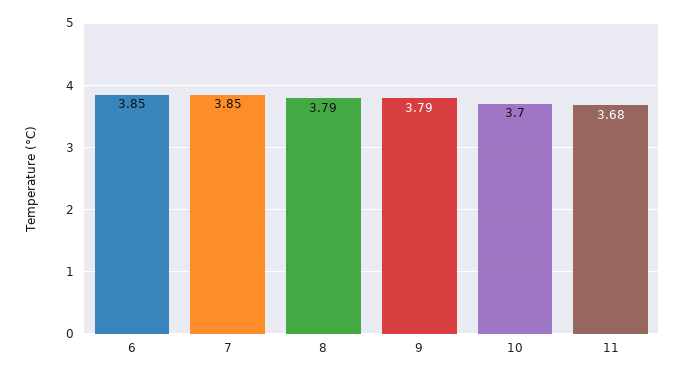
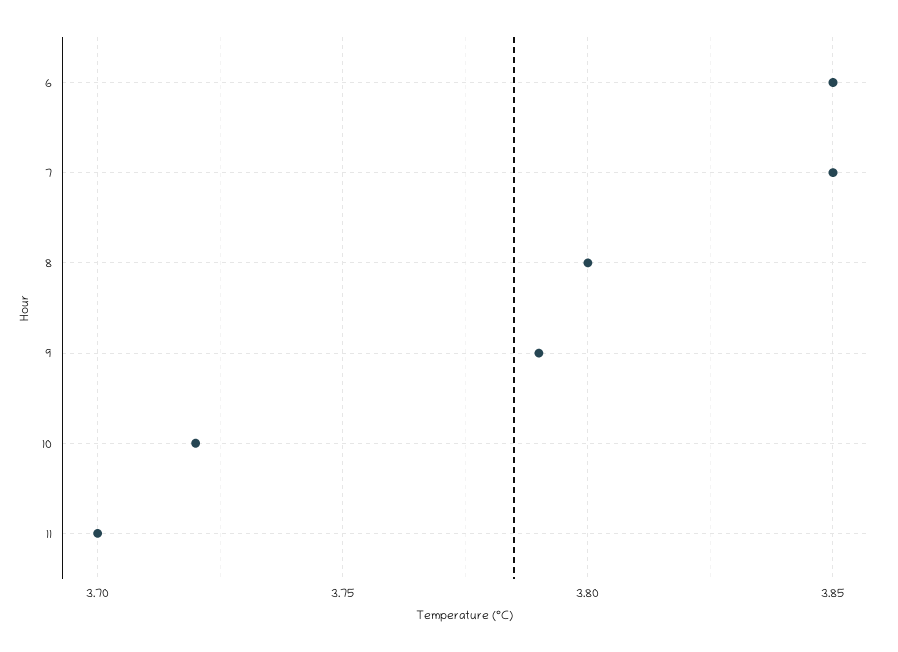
8: 3.79 -> 3.8
10: 3.7 -> 3.72
11: 3.68 -> 3.7

